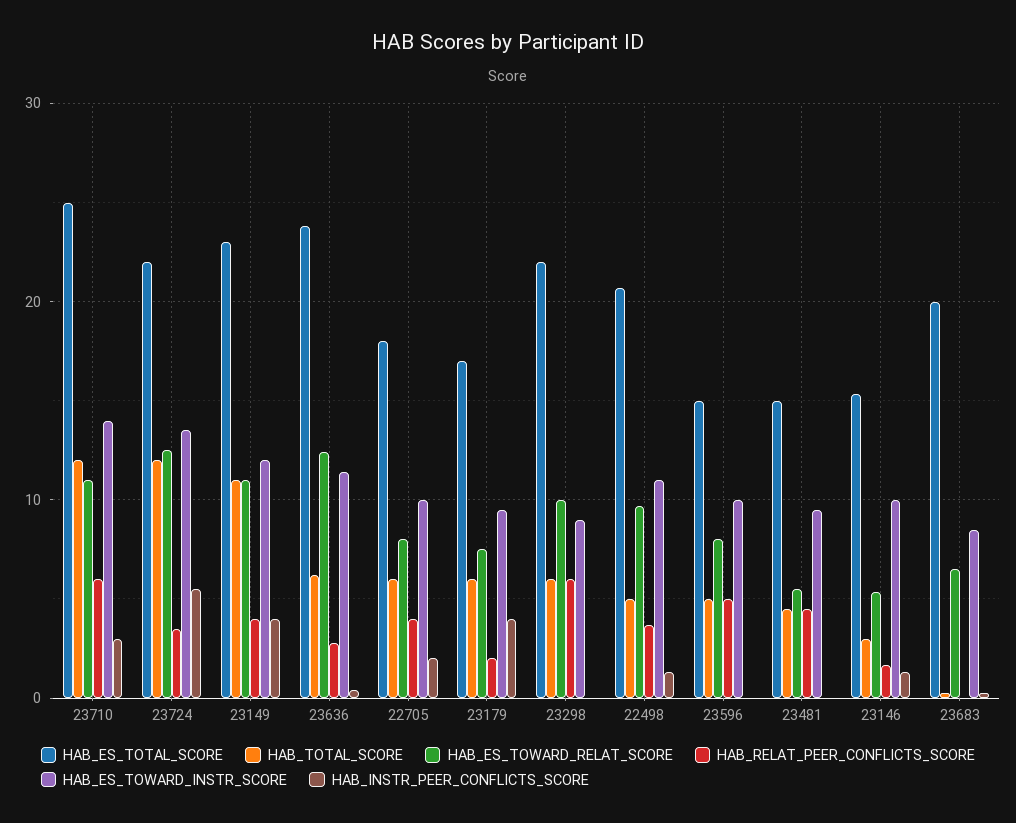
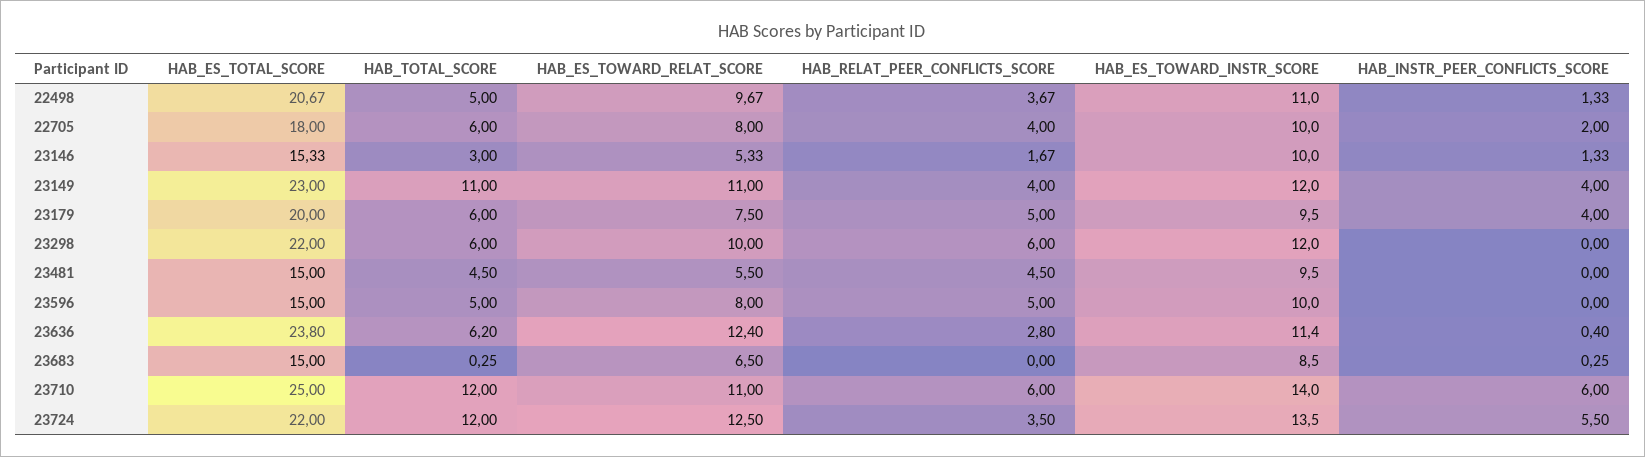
HAB_INSTR_PEER_CONFLICTS_SCORE, 23710: 3 -> 6
HAB_ES_TOTAL_SCORE, 23179: 17 -> 20
HAB_RELAT_PEER_CONFLICTS_SCORE, 23179: 2 -> 5
HAB_ES_TOWARD_INSTR_SCORE, 23298: 9 -> 12
HAB_ES_TOTAL_SCORE, 23683: 20 -> 15

